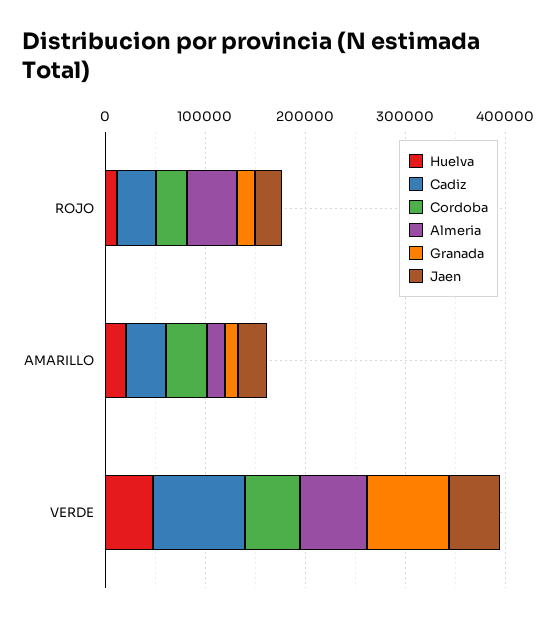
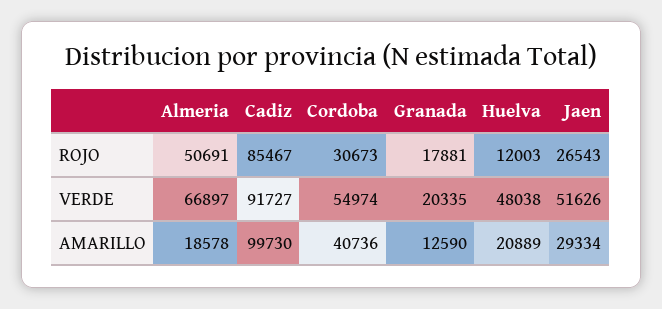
Cadiz, ROJO: 40000 -> 85467
Cadiz, AMARILLO: 40000 -> 99730
Granada, VERDE: 80000 -> 20335

